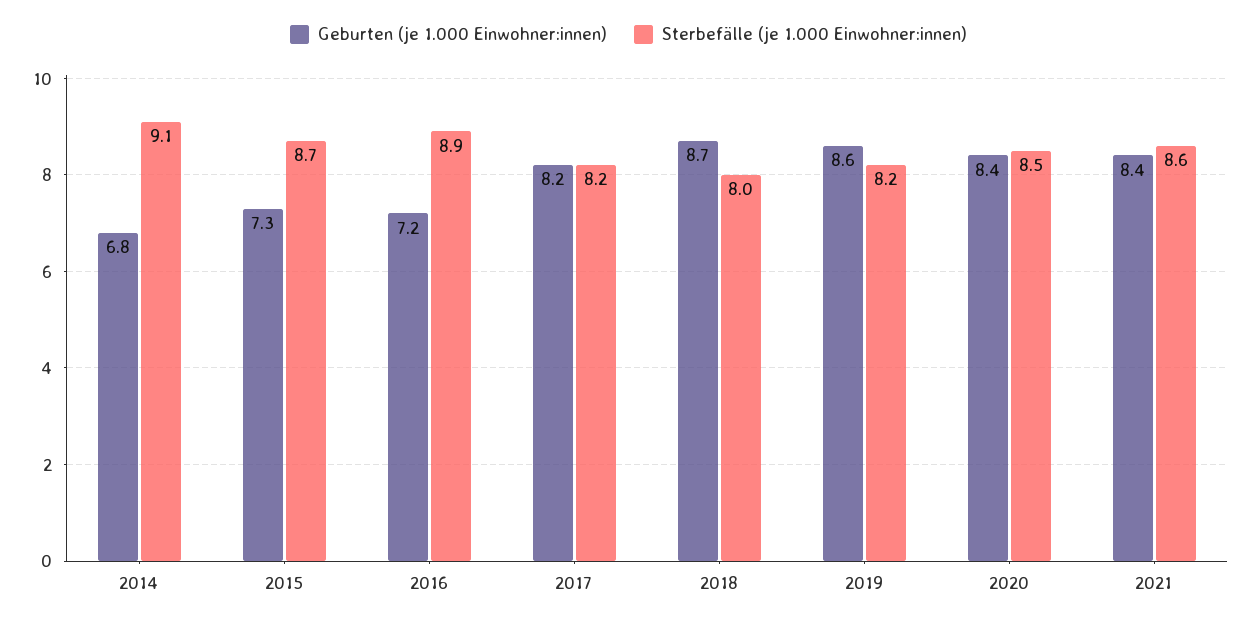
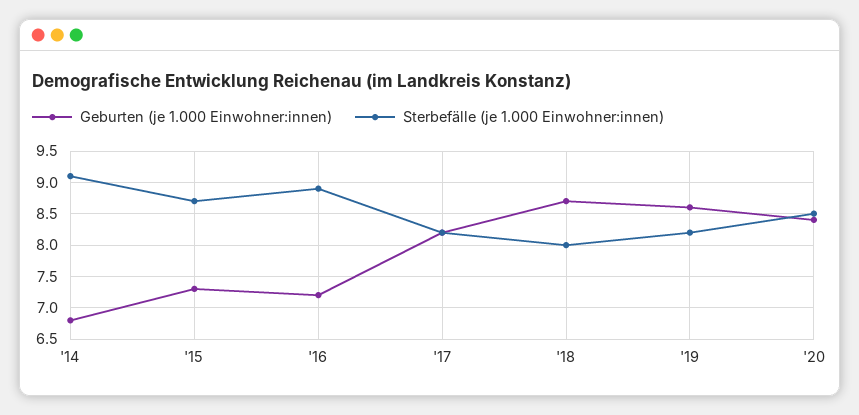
Geburten (je 1.000 Einwohner:innen), 2021: 8.4 -> none
Sterbefälle (je 1.000 Einwohner:innen), 2021: 8.6 -> none

